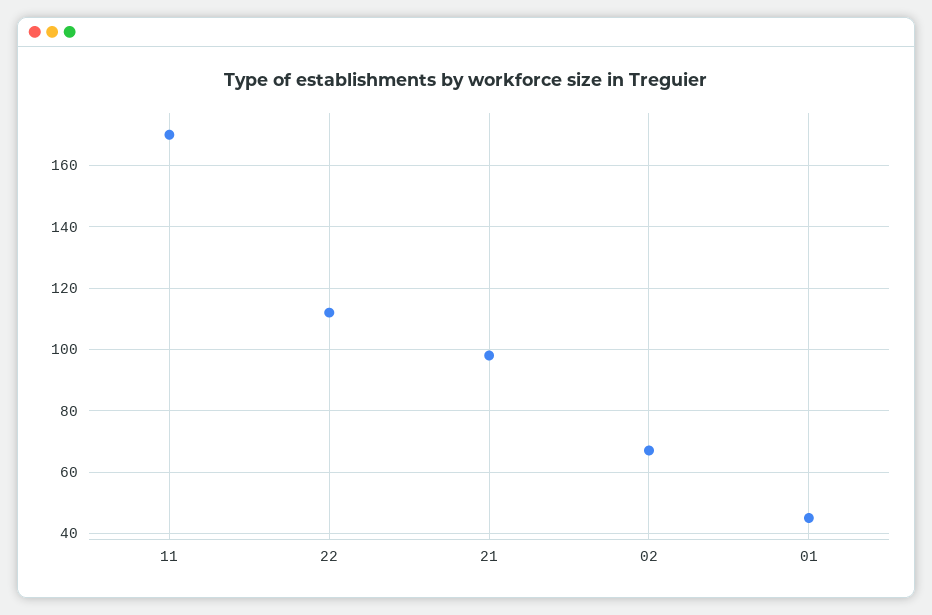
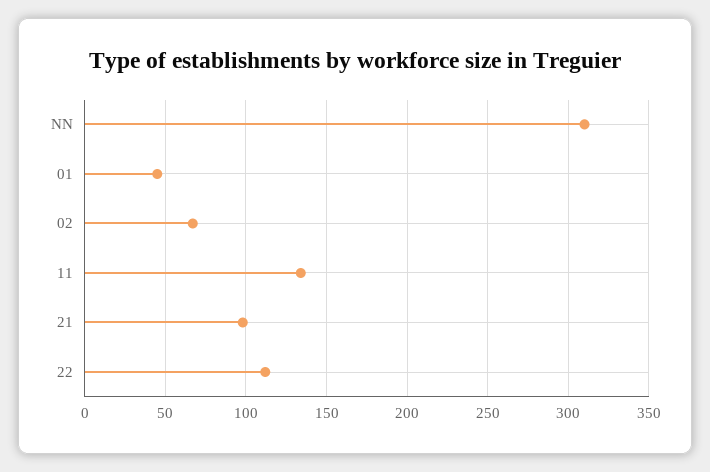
11: 170 -> 135
NN: none -> 310

